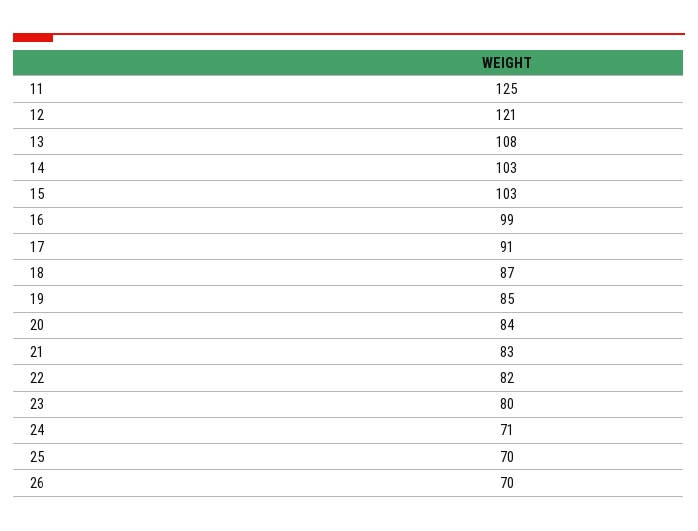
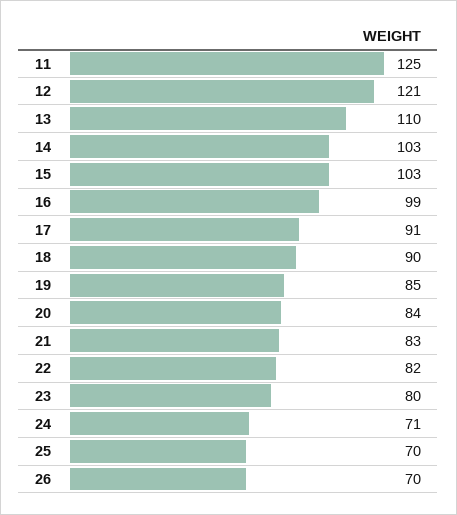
13: 108 -> 110
18: 87 -> 90

